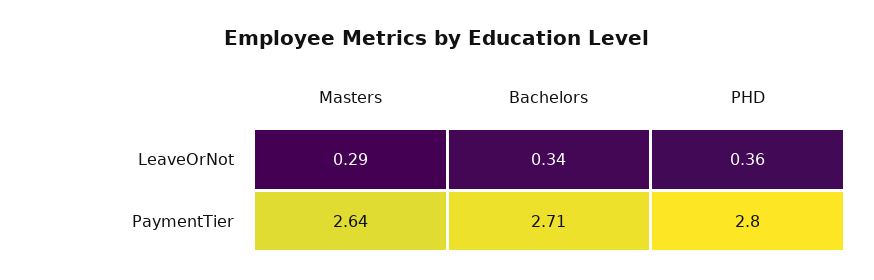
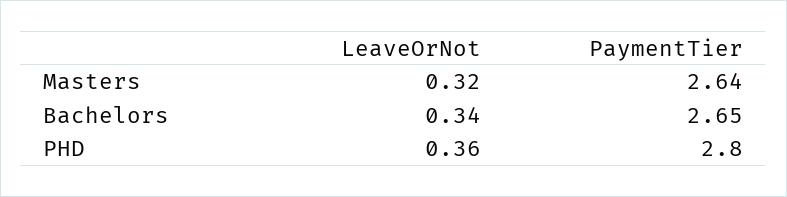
Masters, LeaveOrNot: 0.29 -> 0.32
Bachelors, PaymentTier: 2.71 -> 2.65

